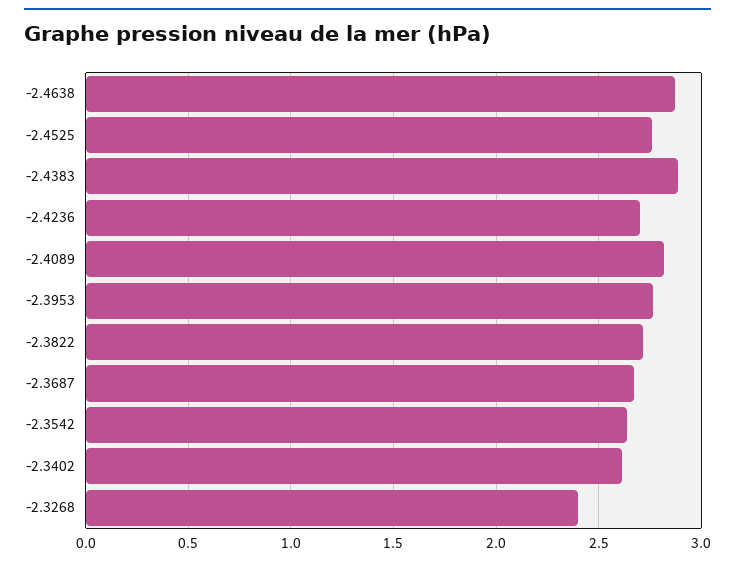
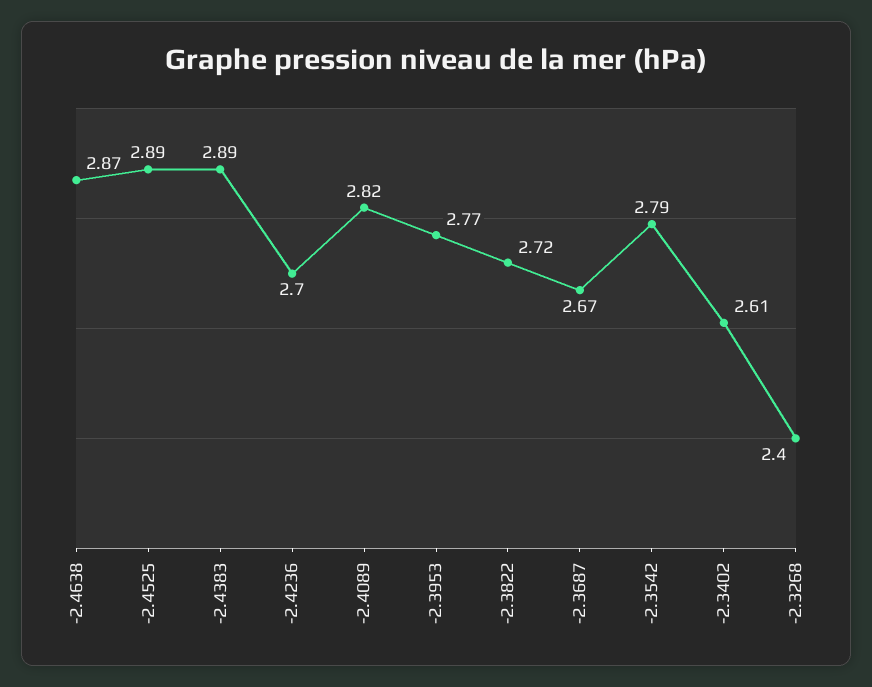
-2.4525: 2.75 -> 2.89
-2.3542: 2.65 -> 2.79

